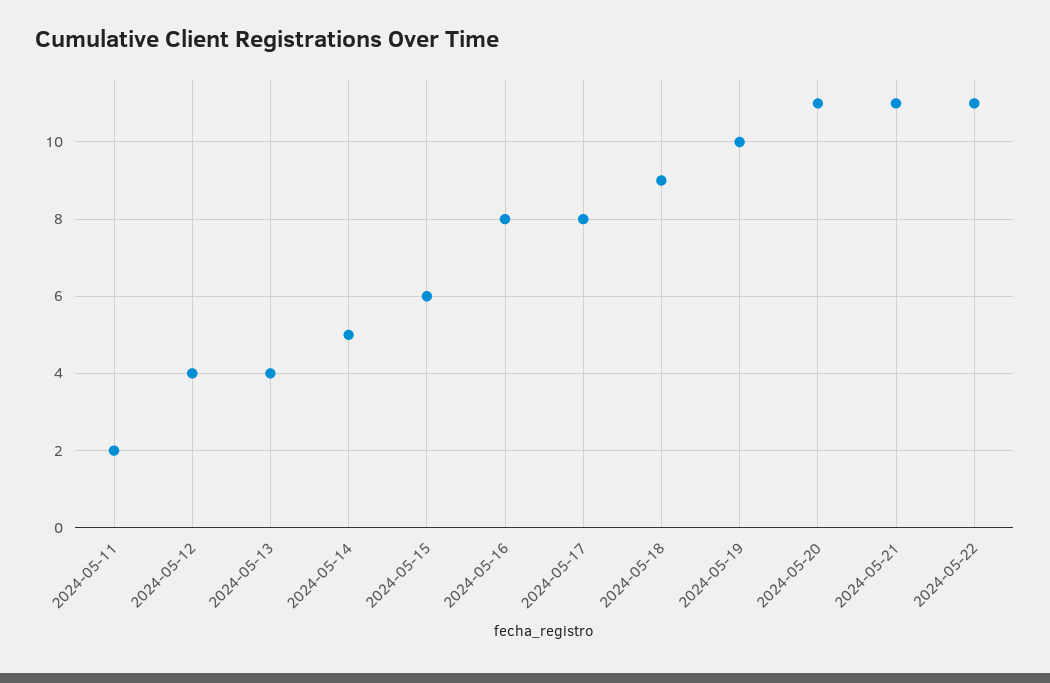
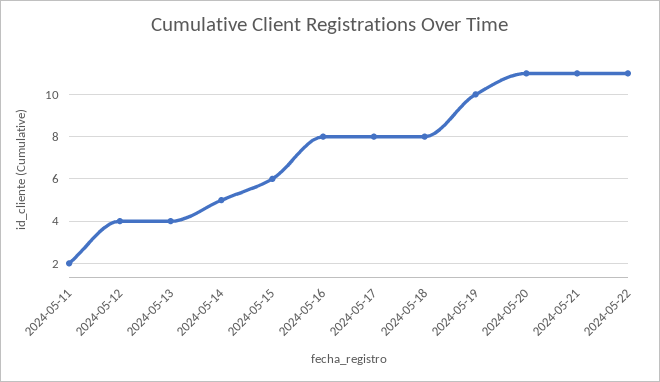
2024-05-18: 9 -> 8

